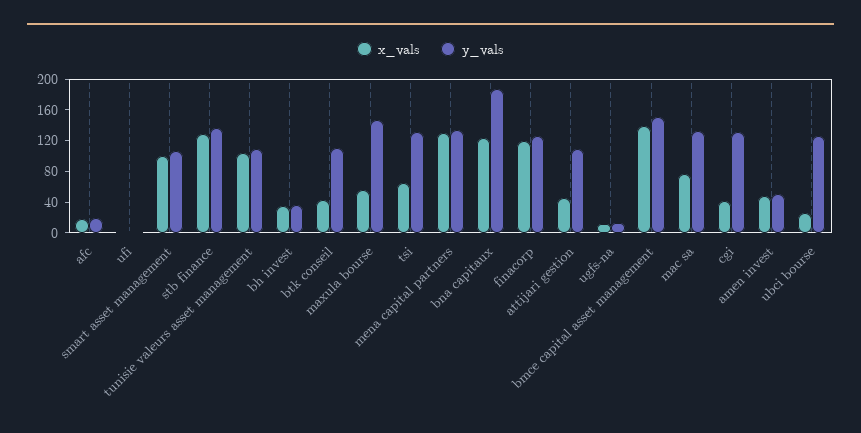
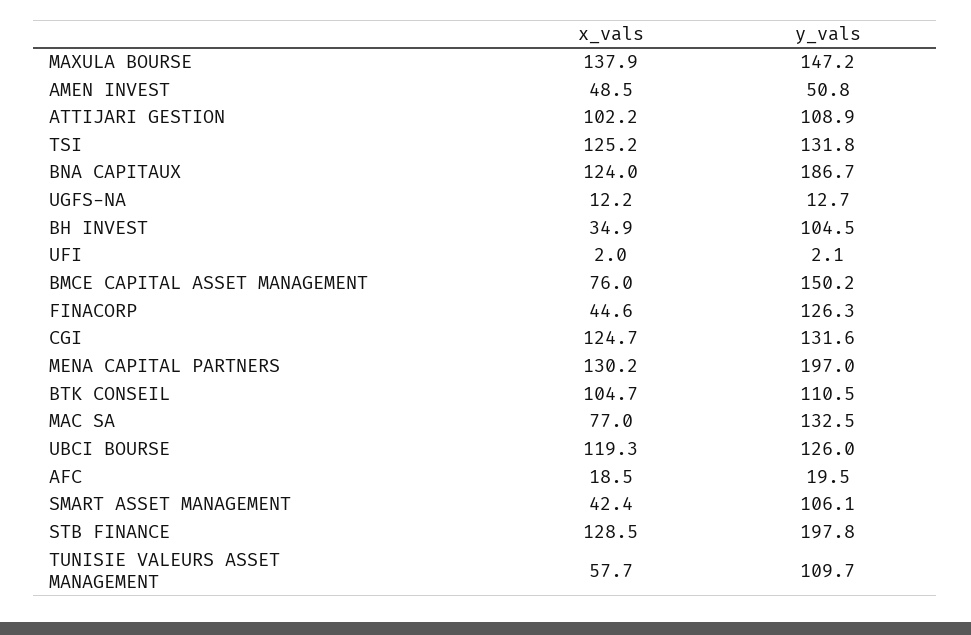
x_vals, smart asset management: 100 -> 42.4
y_vals, stb finance: 140 -> 197.8
x_vals, tunisie valeurs asset management: 100 -> 57.7
y_vals, bh invest: 40 -> 104.5
x_vals, btk conseil: 40 -> 104.7
x_vals, maxula bourse: 60 -> 137.9
x_vals, tsi: 60 -> 125.2
y_vals, mena capital partners: 140 -> 197
x_vals, finacorp: 120 -> 44.6
x_vals, attijari gestion: 40 -> 102.2
x_vals, bmce capital asset management: 140 -> 76
x_vals, cgi: 40 -> 124.7
x_vals, ubci bourse: 20 -> 119.3

